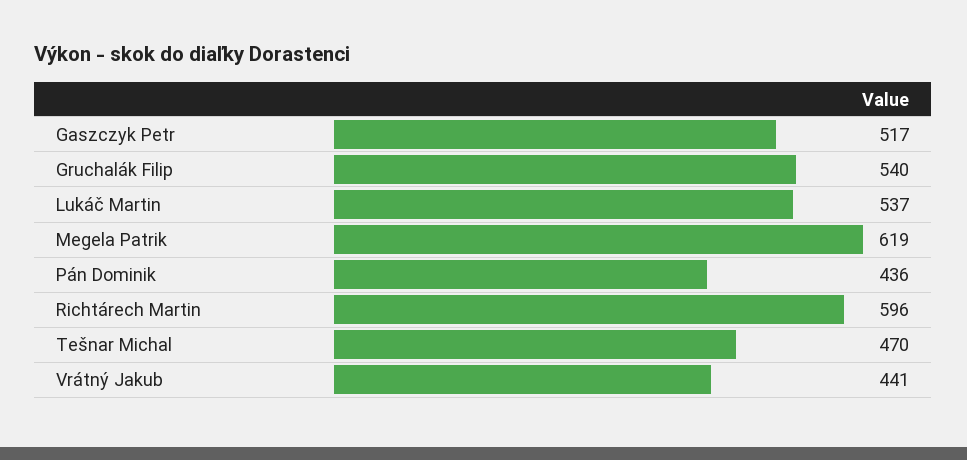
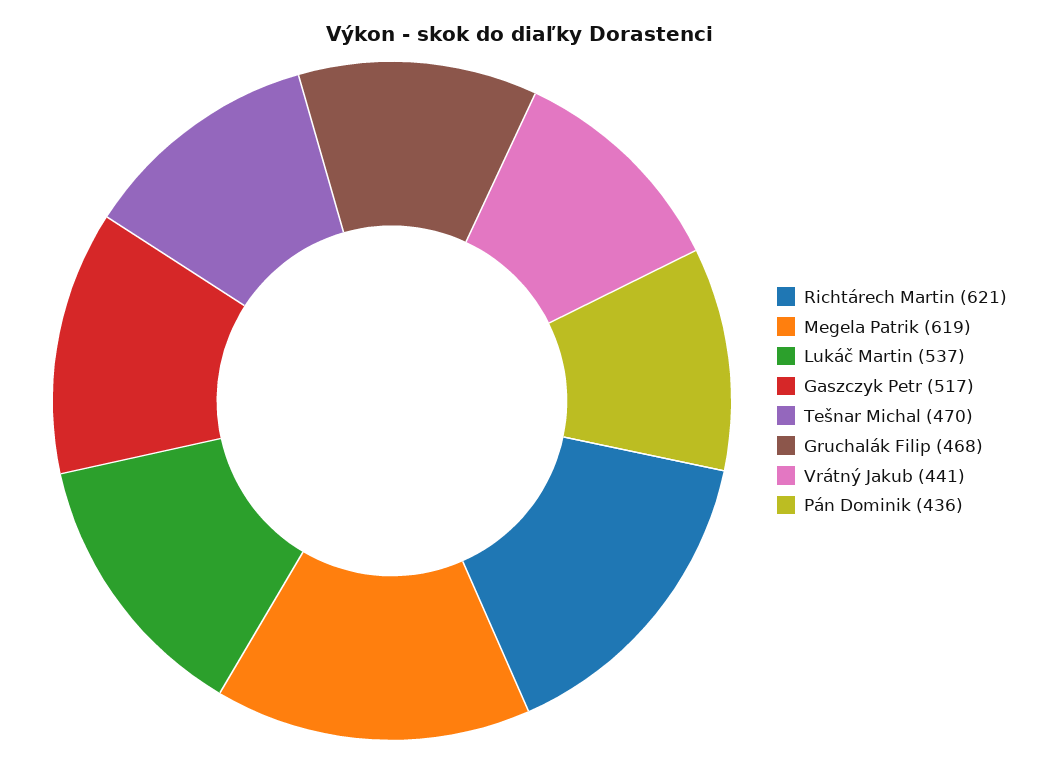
Gruchalák Filip: 540 -> 468
Richtárech Martin: 596 -> 621

